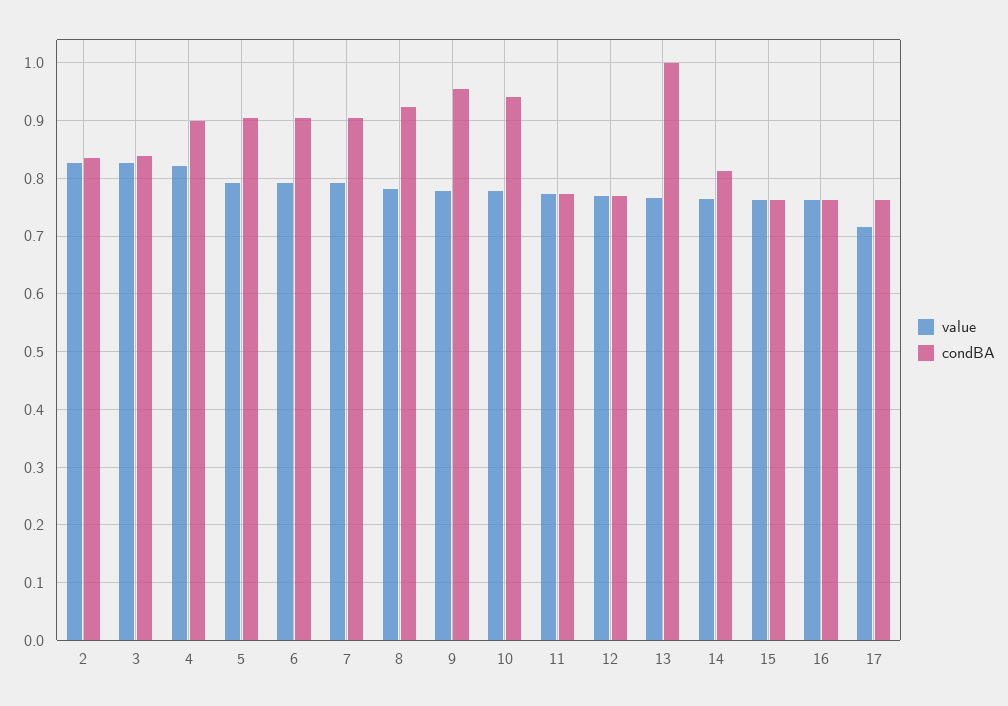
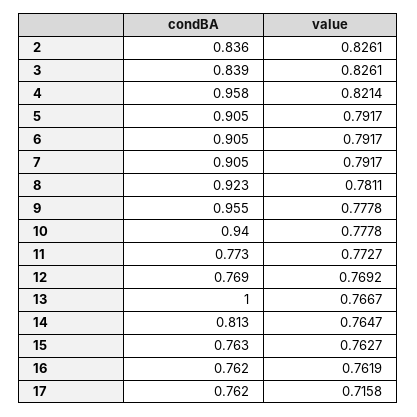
condBA, 4: 0.9 -> 0.958

